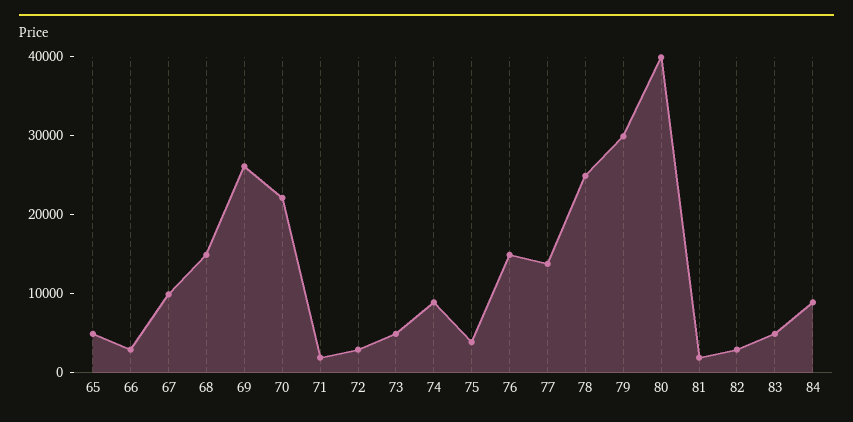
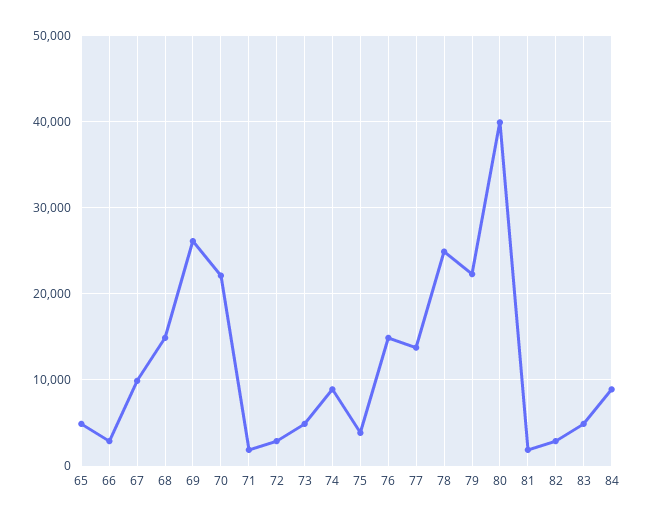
79: 30000 -> 22000

